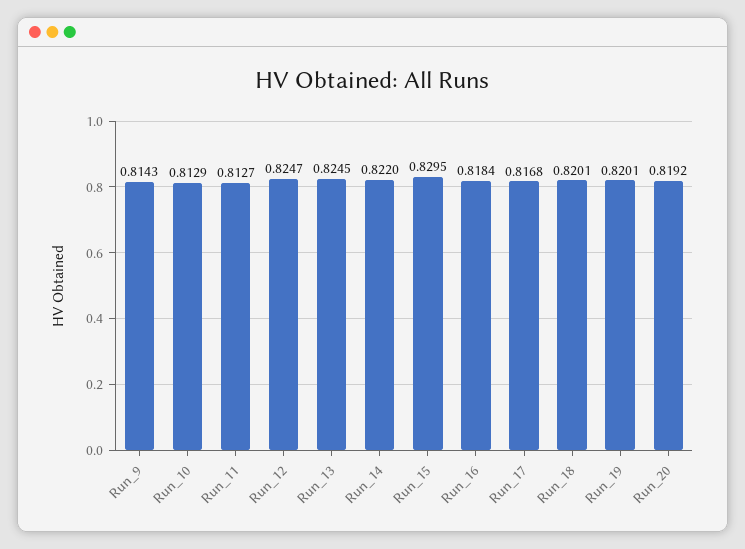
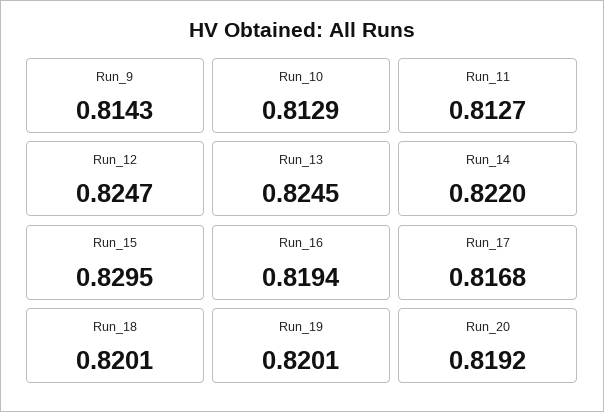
Run_16: 0.8184 -> 0.8194

